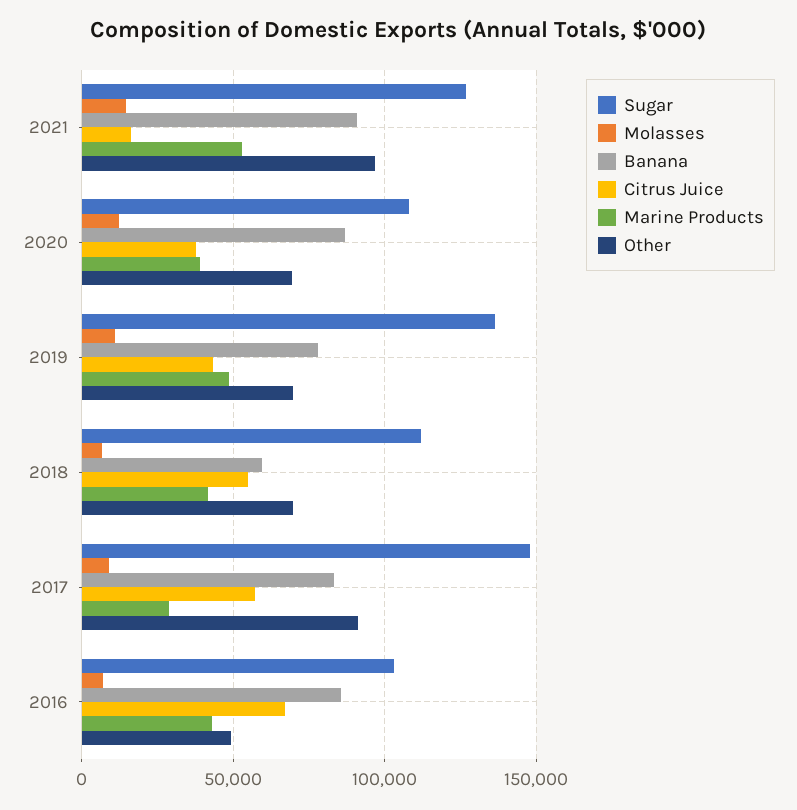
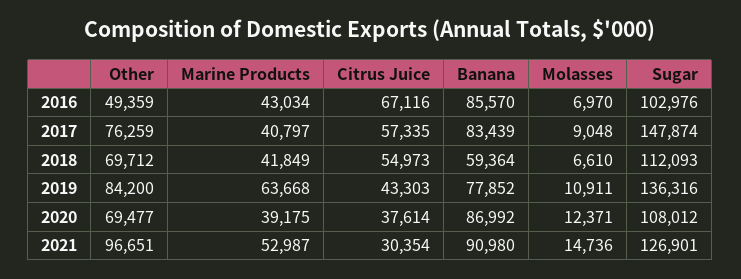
Citrus Juice, 2021: 15000 -> 30354
Marine Products, 2019: 50000 -> 63668
Other, 2019: 70000 -> 84200
Marine Products, 2017: 30000 -> 40797
Other, 2017: 90000 -> 76259

